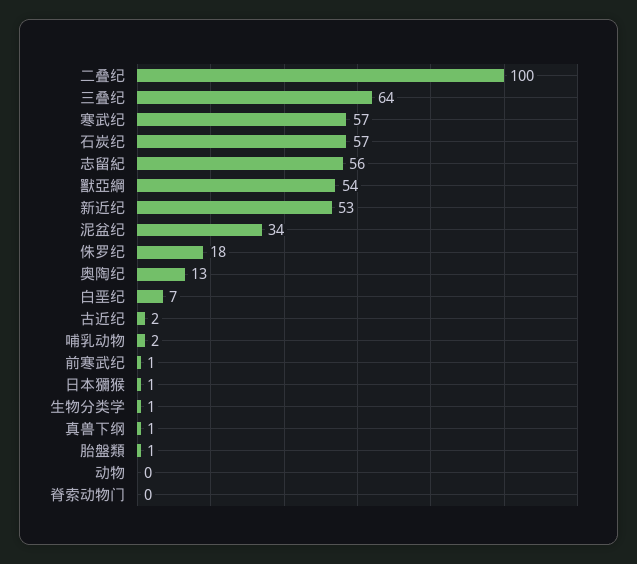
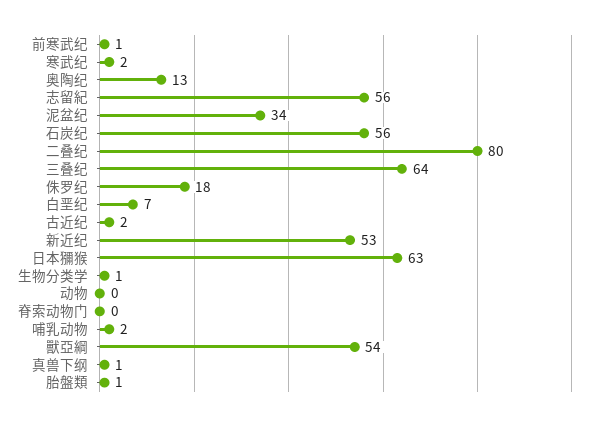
二叠纪: 100 -> 80
寒武纪: 57 -> 2
石炭纪: 57 -> 56
日本獼猴: 1 -> 63

